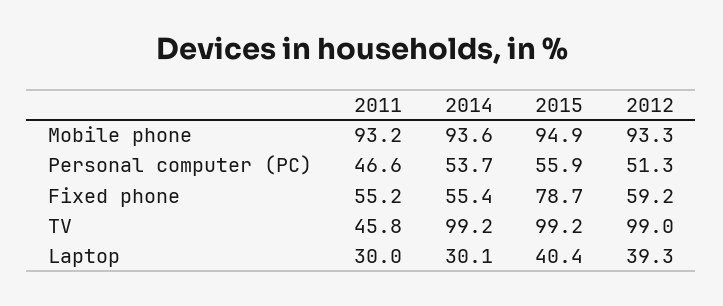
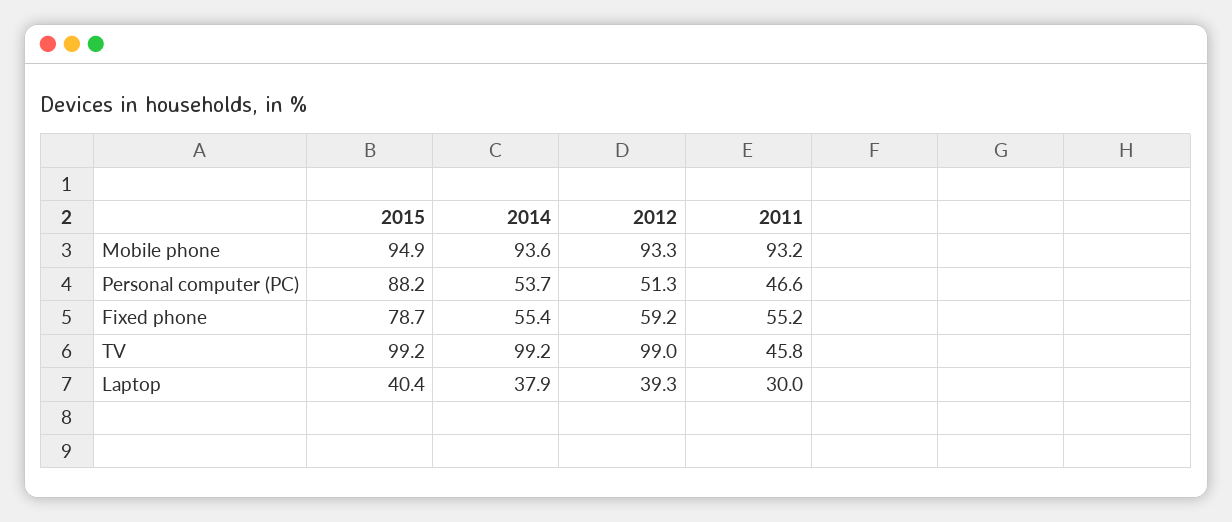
2015, Personal computer (PC): 55.9 -> 88.2
2014, Laptop: 30.1 -> 37.9

